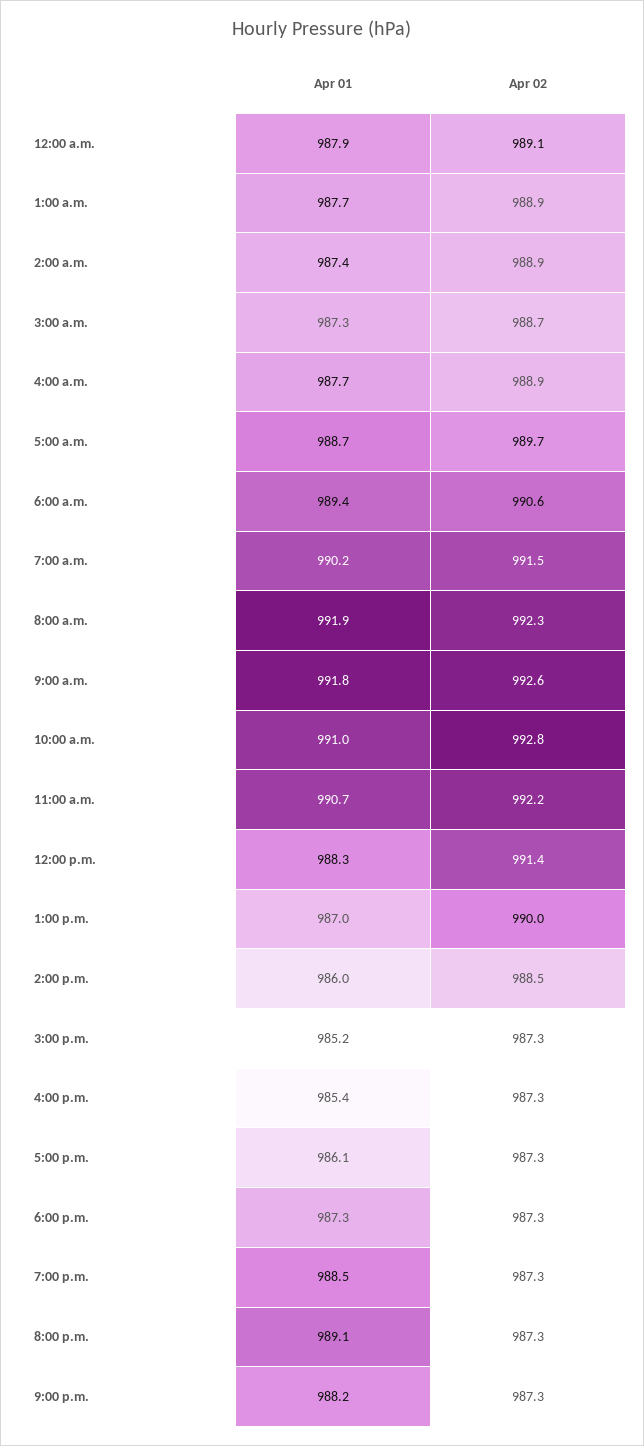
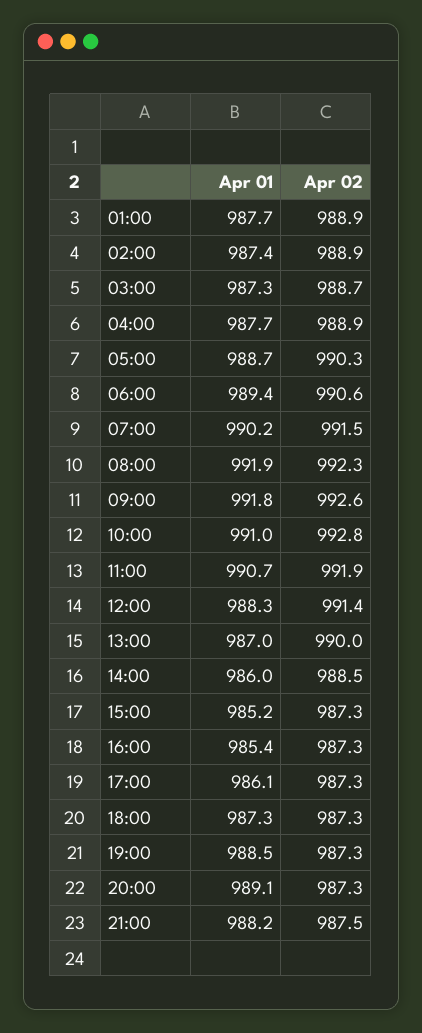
Apr 01, 12:00 a.m.: 987.9 -> none
Apr 02, 12:00 a.m.: 989.1 -> none
Apr 02, 5:00 a.m.: 989.7 -> 990.3
Apr 02, 11:00 a.m.: 992.2 -> 991.9
Apr 02, 9:00 p.m.: 987.3 -> 987.5

